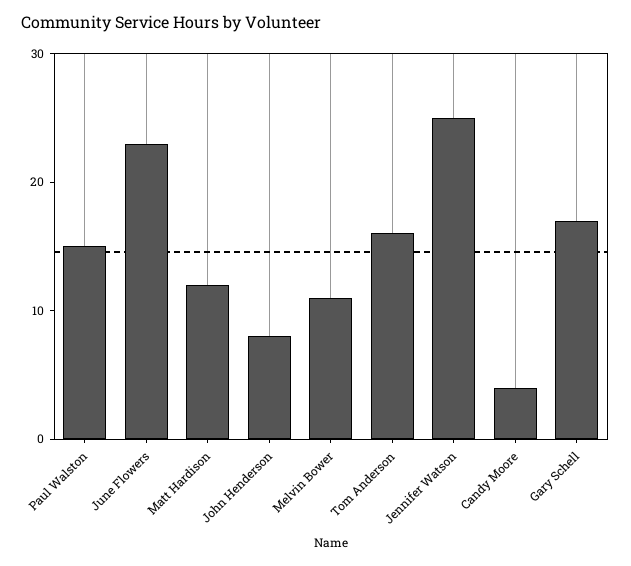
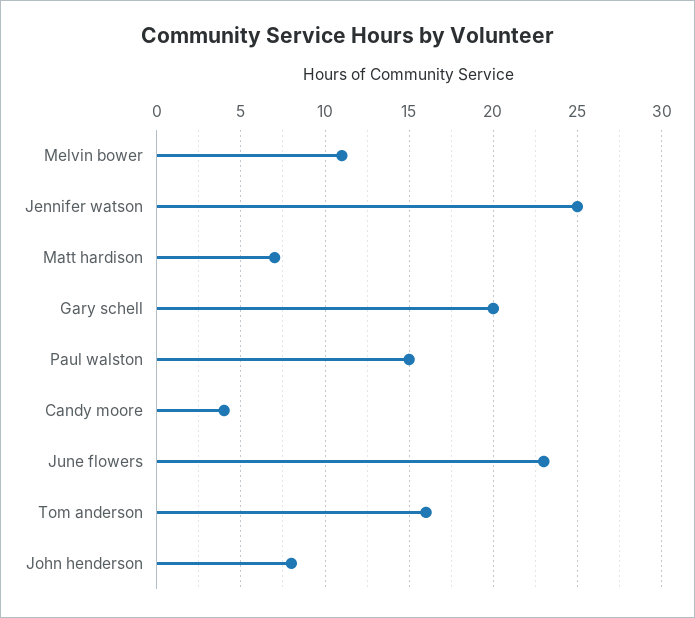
Matt Hardison: 12 -> 7
Gary Schell: 17 -> 20

